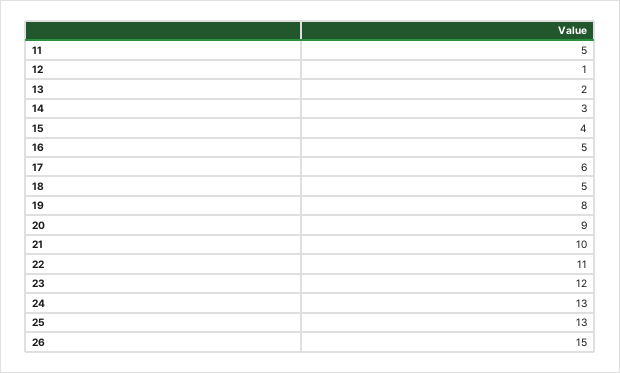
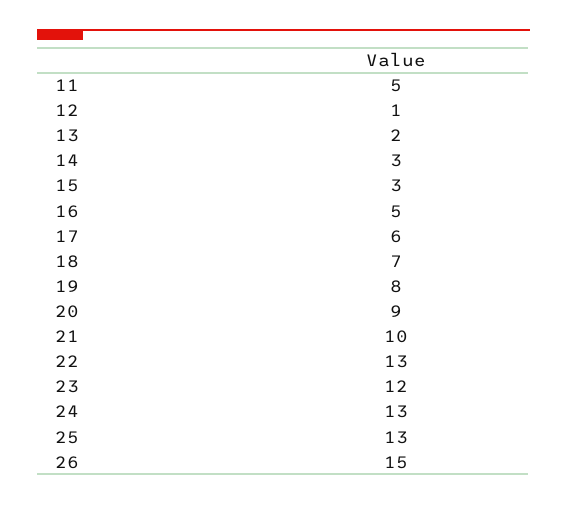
15: 4 -> 3
18: 5 -> 7
22: 11 -> 13

